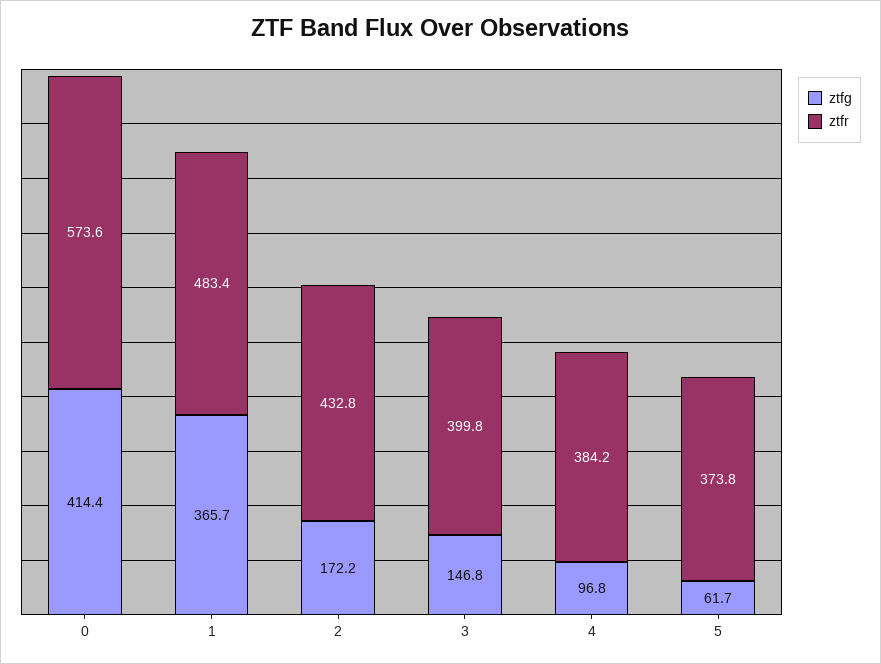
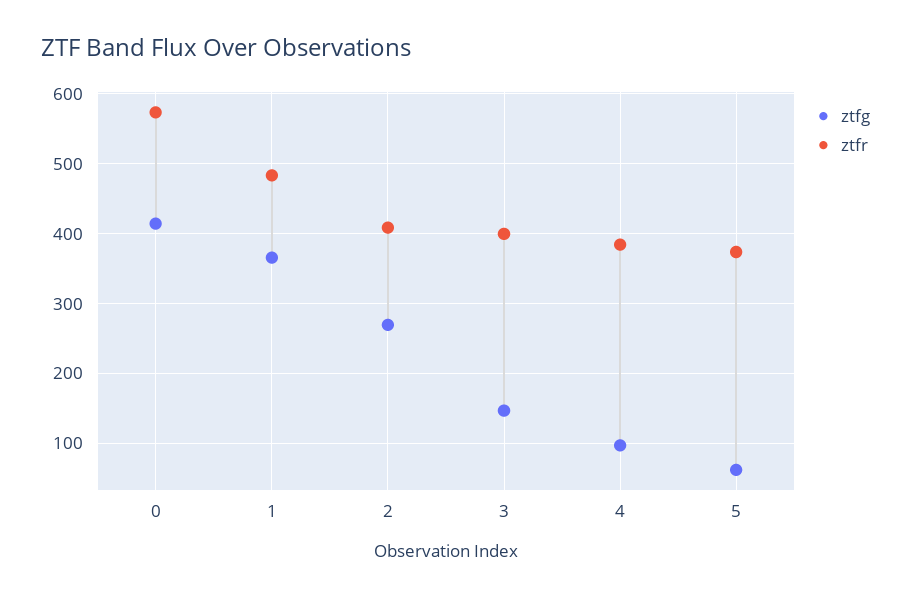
ztfg, 2: 172.2 -> 270
ztfr, 2: 432.8 -> 410

